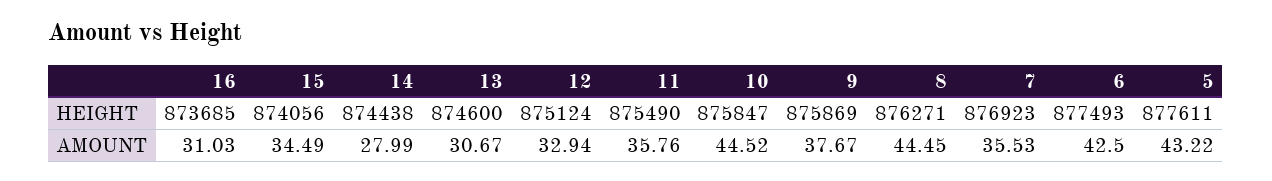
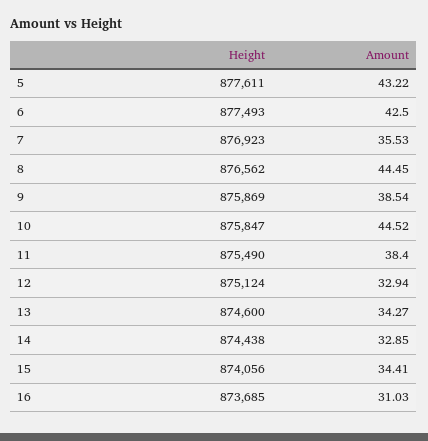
8, HEIGHT: 876271 -> 876562
15, AMOUNT: 34.49 -> 34.41
14, AMOUNT: 27.99 -> 32.85
13, AMOUNT: 30.67 -> 34.27
11, AMOUNT: 35.76 -> 38.4
9, AMOUNT: 37.67 -> 38.54

